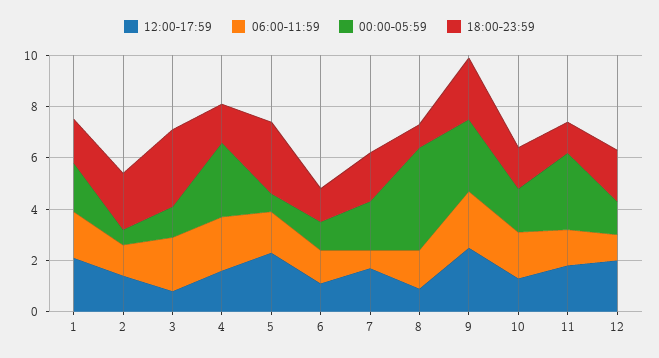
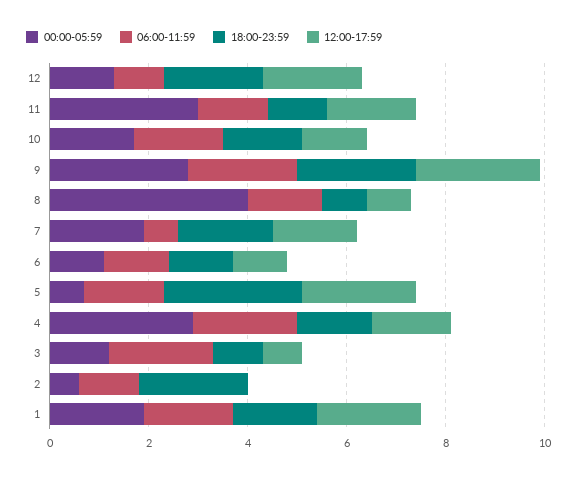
12:00-17:59, 2: 1.5 -> 0
18:00-23:59, 3: 3 -> 1

